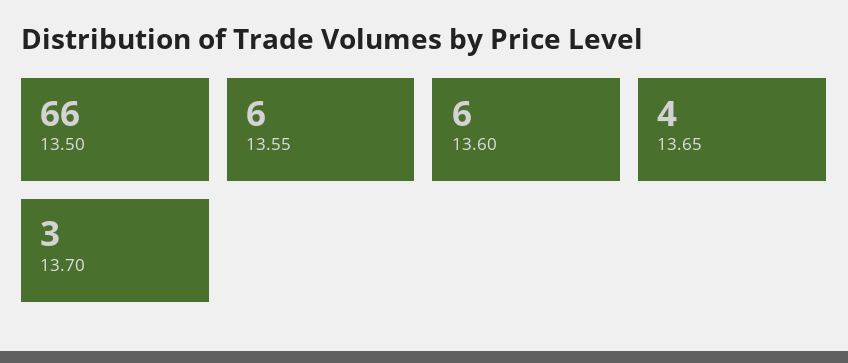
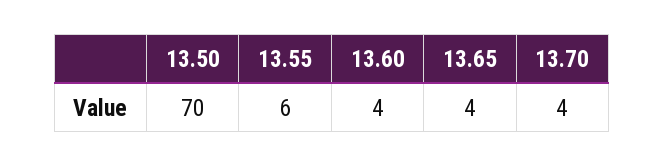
13.50: 66 -> 70
13.60: 6 -> 4
13.70: 3 -> 4

